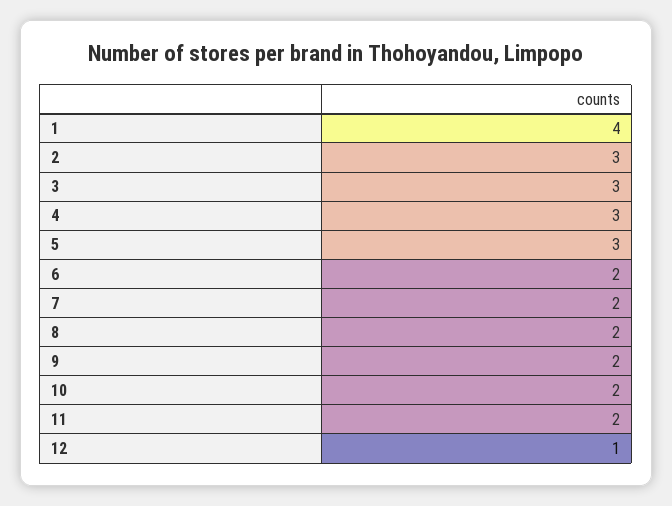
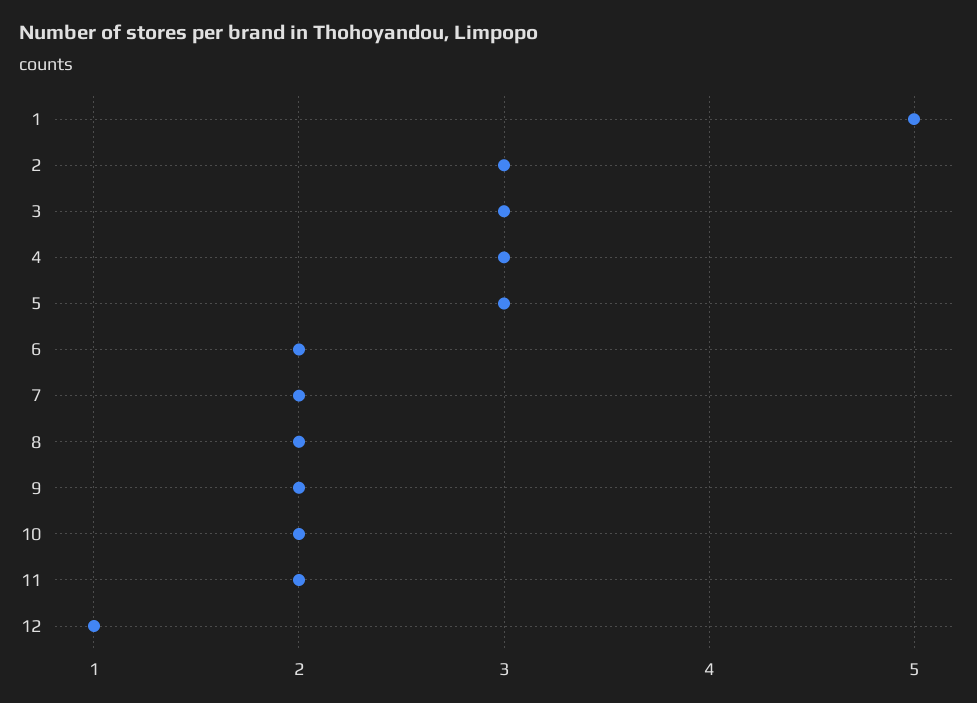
1: 4 -> 5

